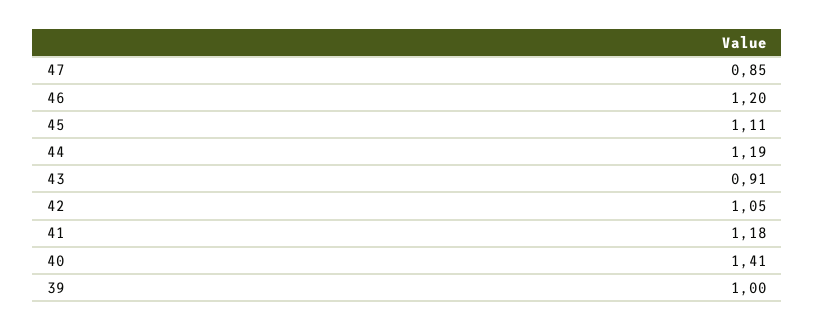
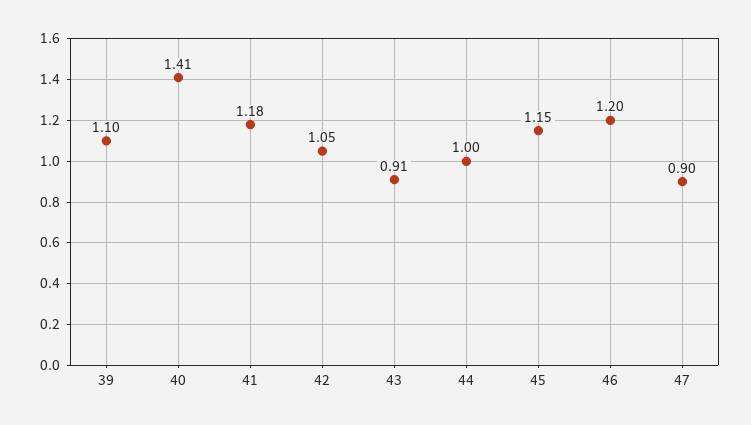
47: 0.85 -> 0.9
45: 1.11 -> 1.15
44: 1.19 -> 1
39: 1 -> 1.1

